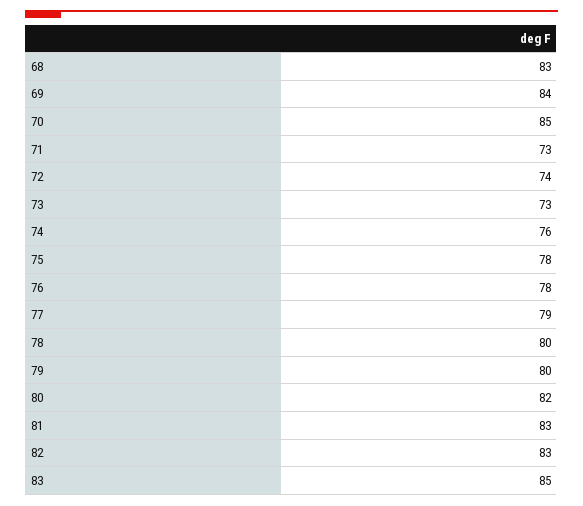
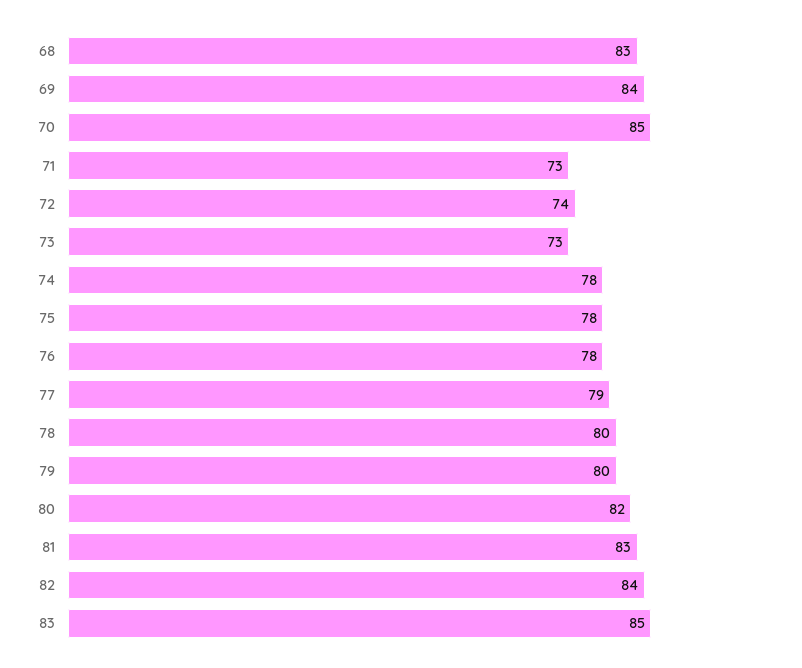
74: 76 -> 78
82: 83 -> 84

